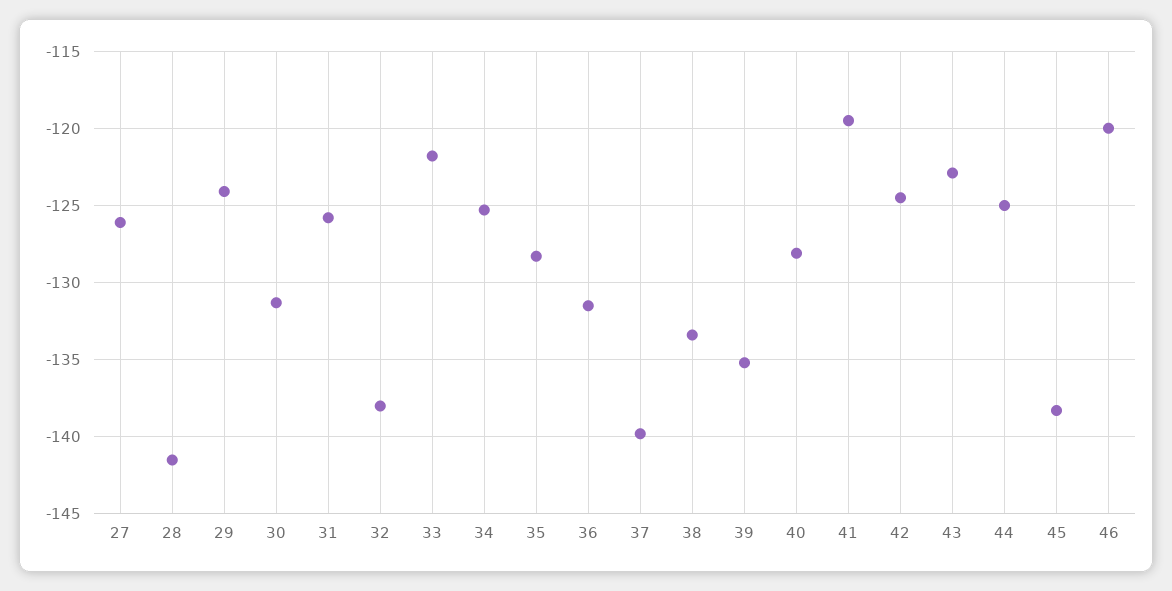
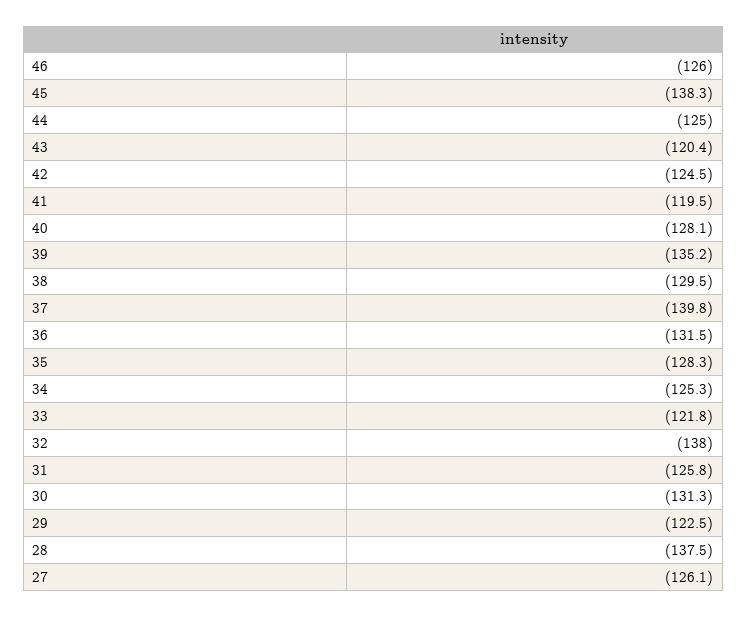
28: -141.5 -> -137.5
29: -124 -> -122.5
38: -133.5 -> -129.5
43: -123 -> -120.4
46: -120 -> -126

